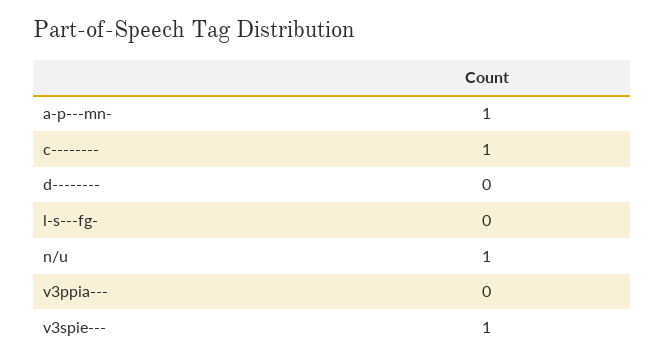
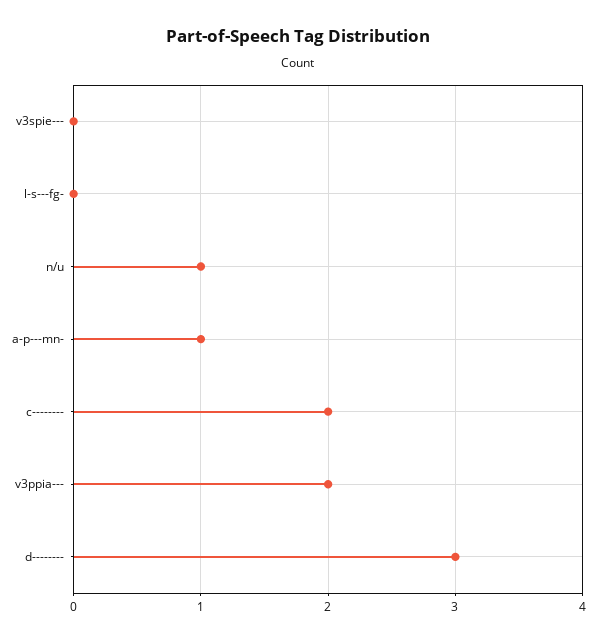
c--------: 1 -> 2
d--------: 0 -> 3
v3ppia---: 0 -> 2
v3spie---: 1 -> 0

